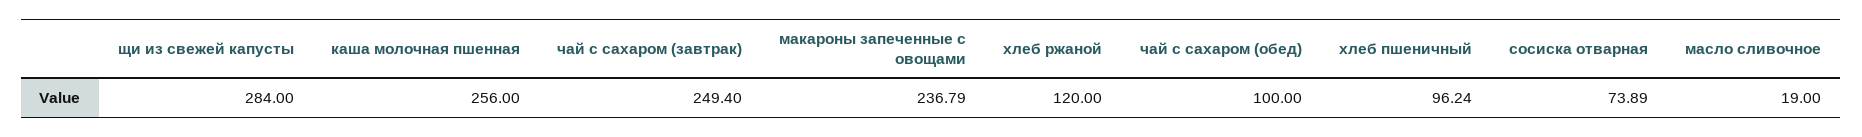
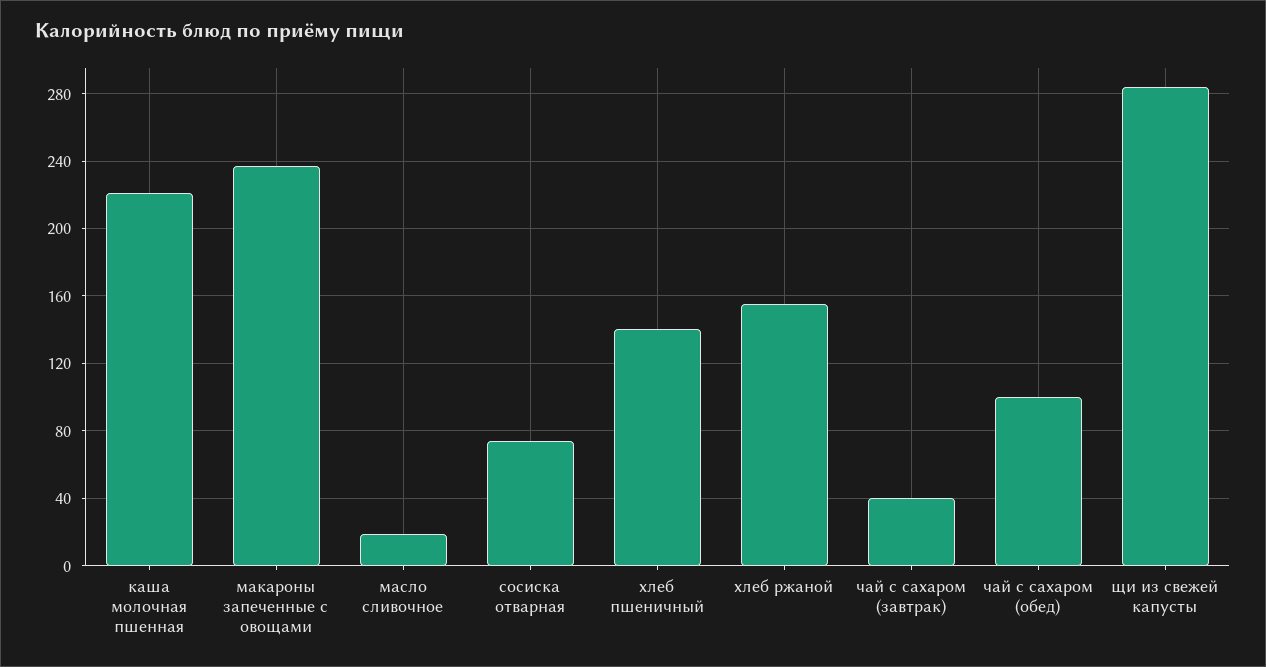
каша молочная пшенная: 256 -> 220
чай с сахаром (завтрак): 249.4 -> 40
хлеб ржаной: 120 -> 155
хлеб пшеничный: 96.24 -> 140

